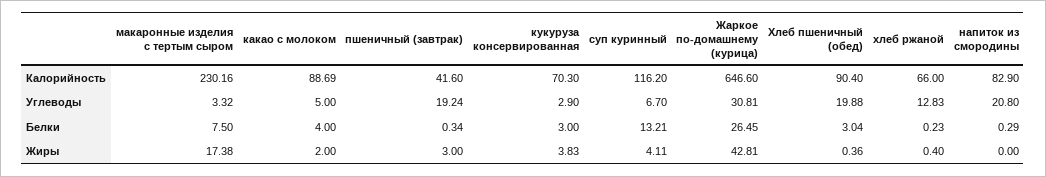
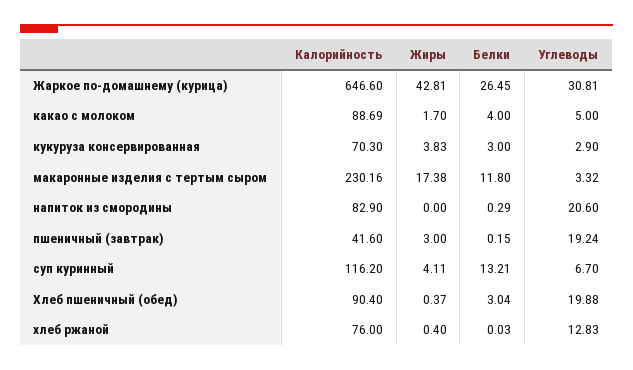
хлеб ржаной, Калорийность: 66 -> 76
напиток из смородины, Углеводы: 20.8 -> 20.6
макаронные изделия с тертым сыром, Белки: 7.5 -> 11.8
пшеничный (завтрак), Белки: 0.34 -> 0.15
хлеб ржаной, Белки: 0.23 -> 0.03
какао с молоком, Жиры: 2 -> 1.7
Хлеб пшеничный (обед), Жиры: 0.36 -> 0.37

